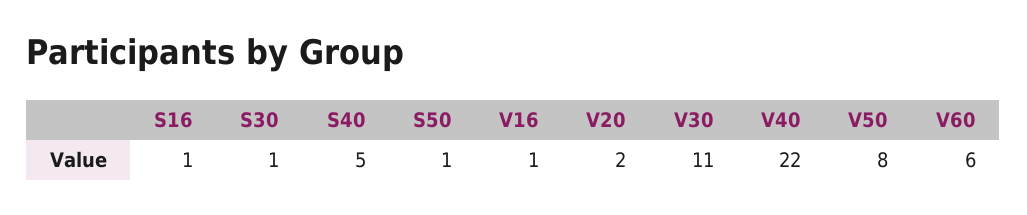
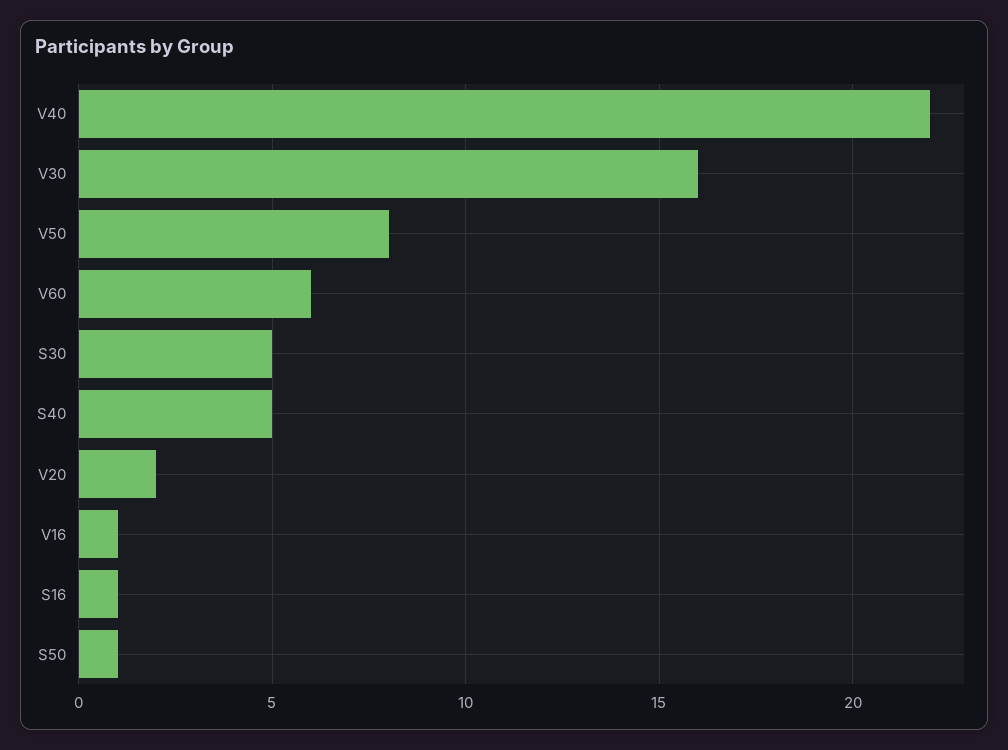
S30: 1 -> 5
V30: 11 -> 16

